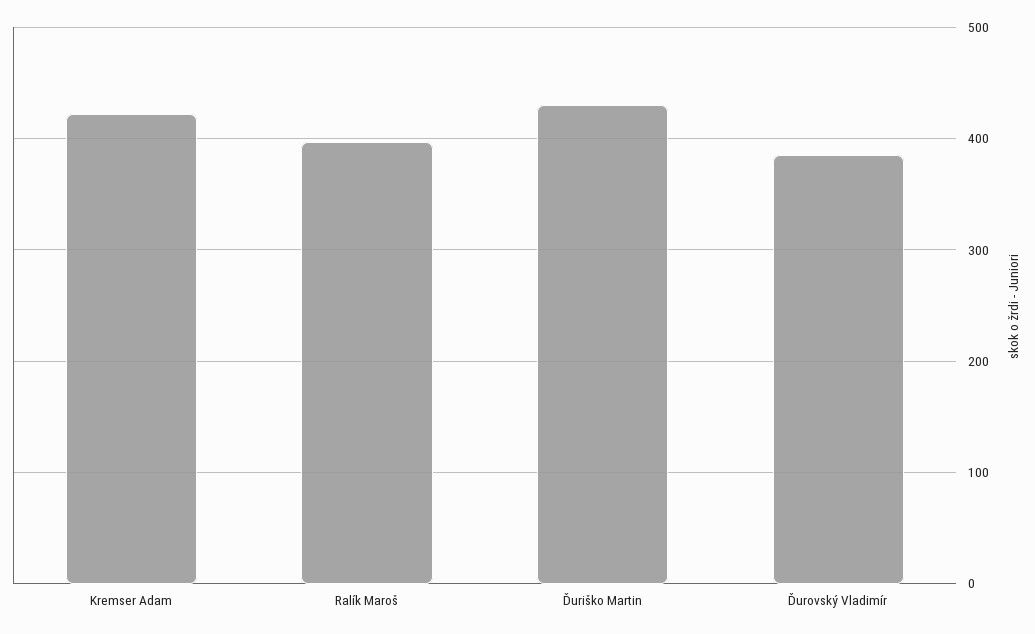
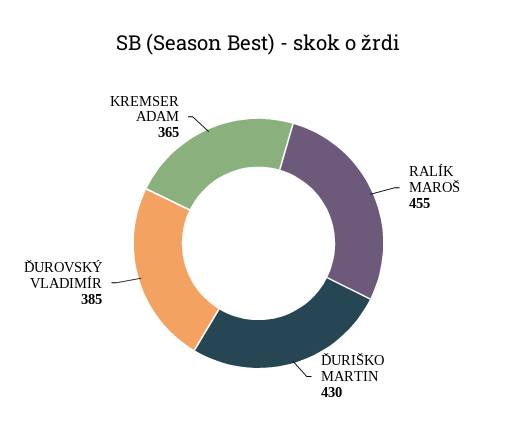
Kremser Adam: 420 -> 365
Ralík Maroš: 400 -> 455

